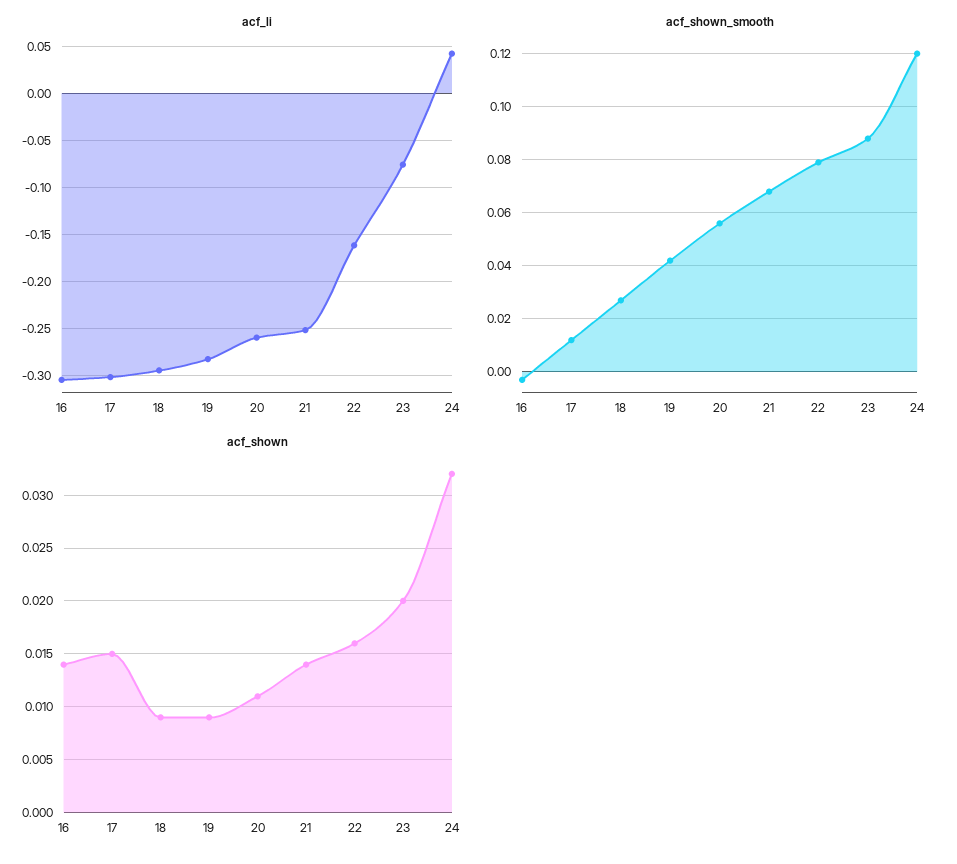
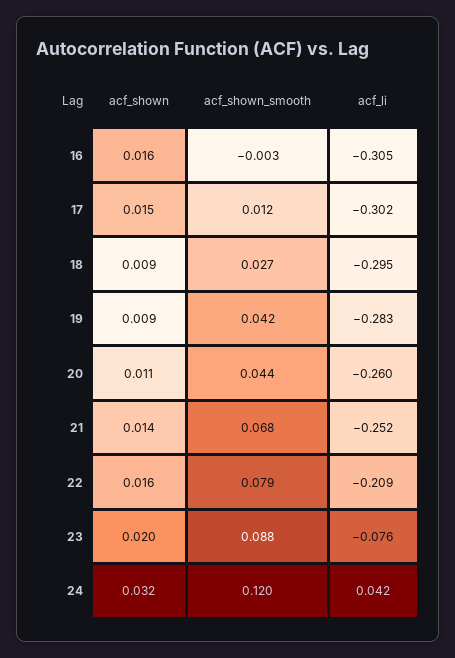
acf_li, 22: -0.16 -> -0.209
acf_shown_smooth, 20: 0.055 -> 0.044
acf_shown, 16: 0.014 -> 0.016

